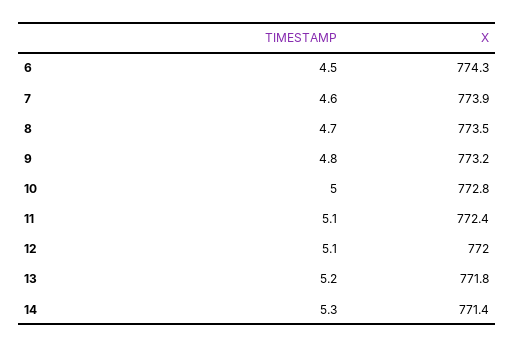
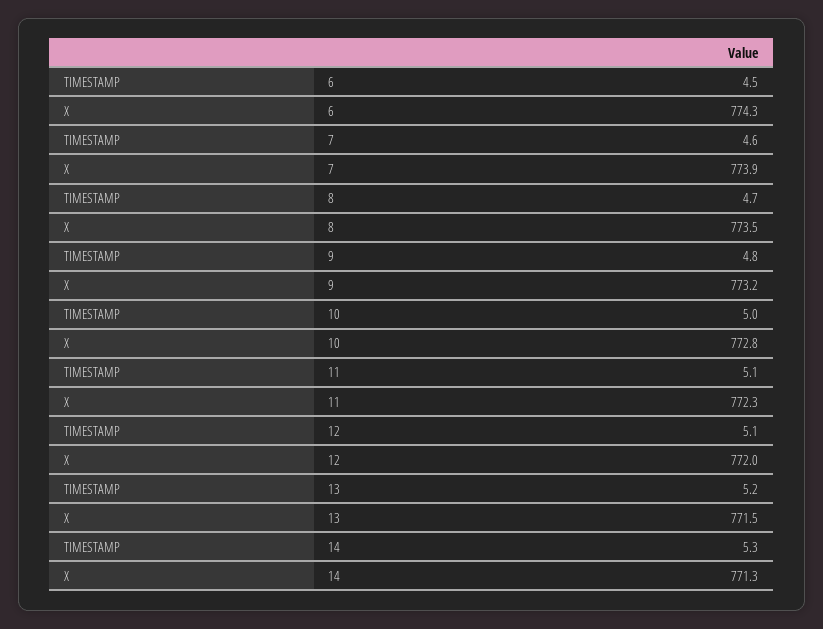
X, 11: 772.4 -> 772.3
X, 13: 771.8 -> 771.5
X, 14: 771.4 -> 771.3

